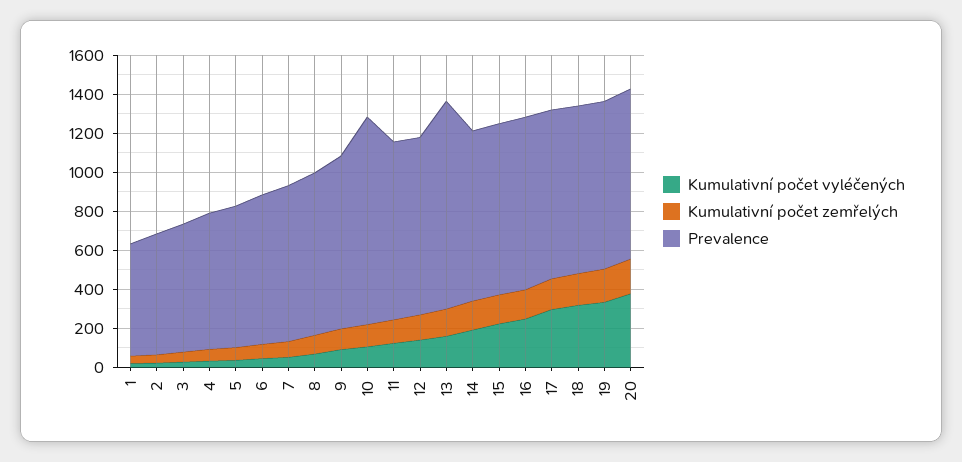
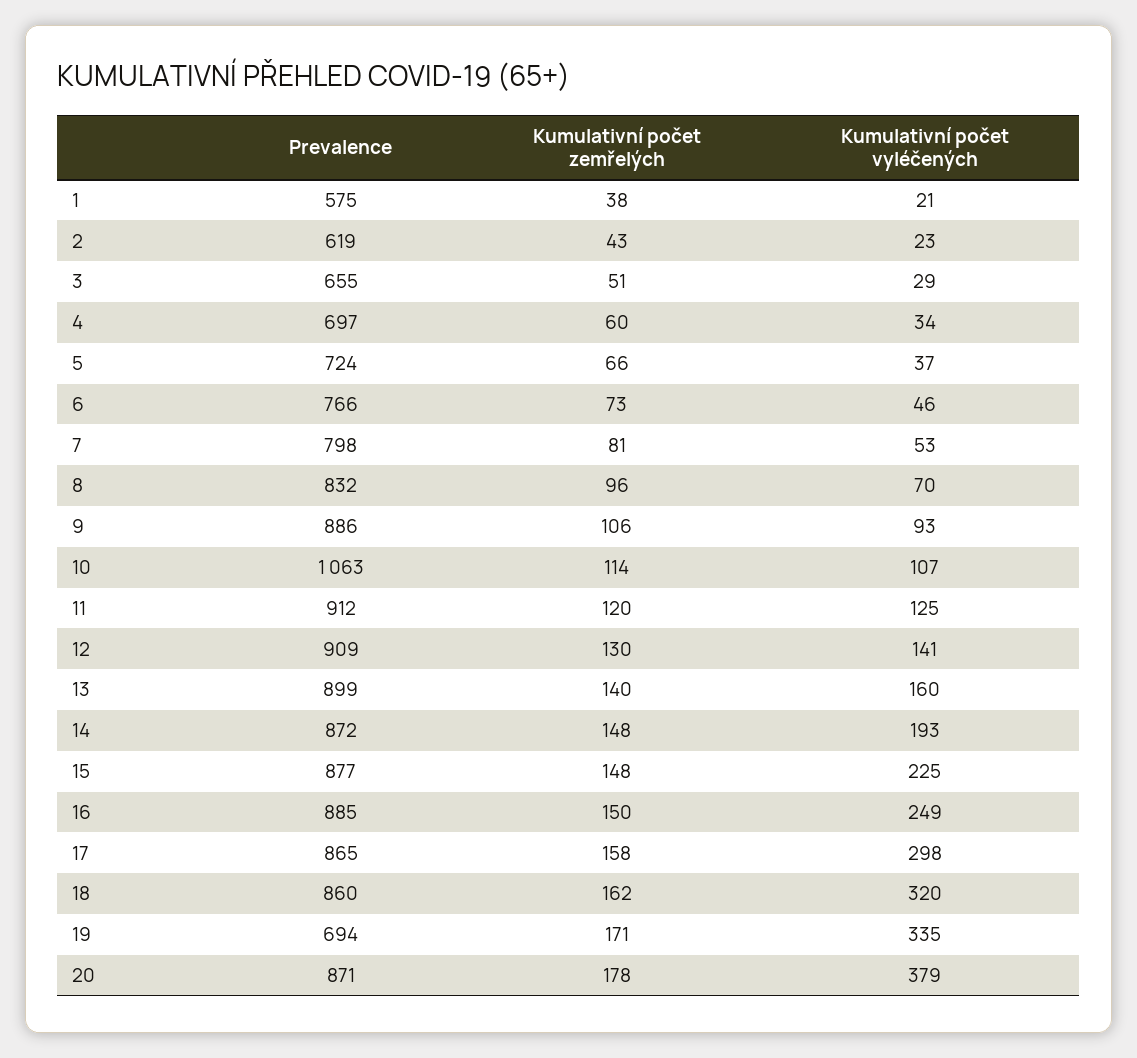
Prevalence, 13: 1050 -> 899
Prevalence, 19: 850 -> 694

